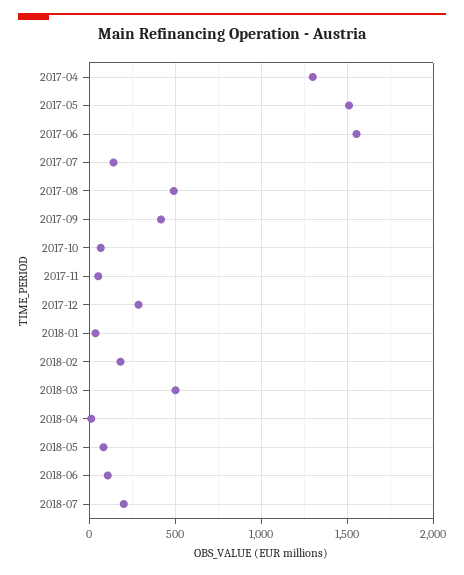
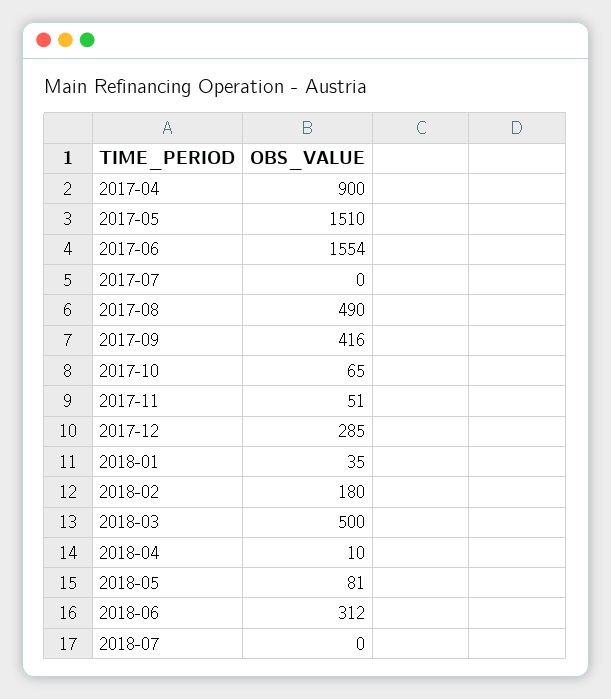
2017-04: 1300 -> 900
2017-07: 150 -> 0
2018-06: 100 -> 312
2018-07: 200 -> 0

